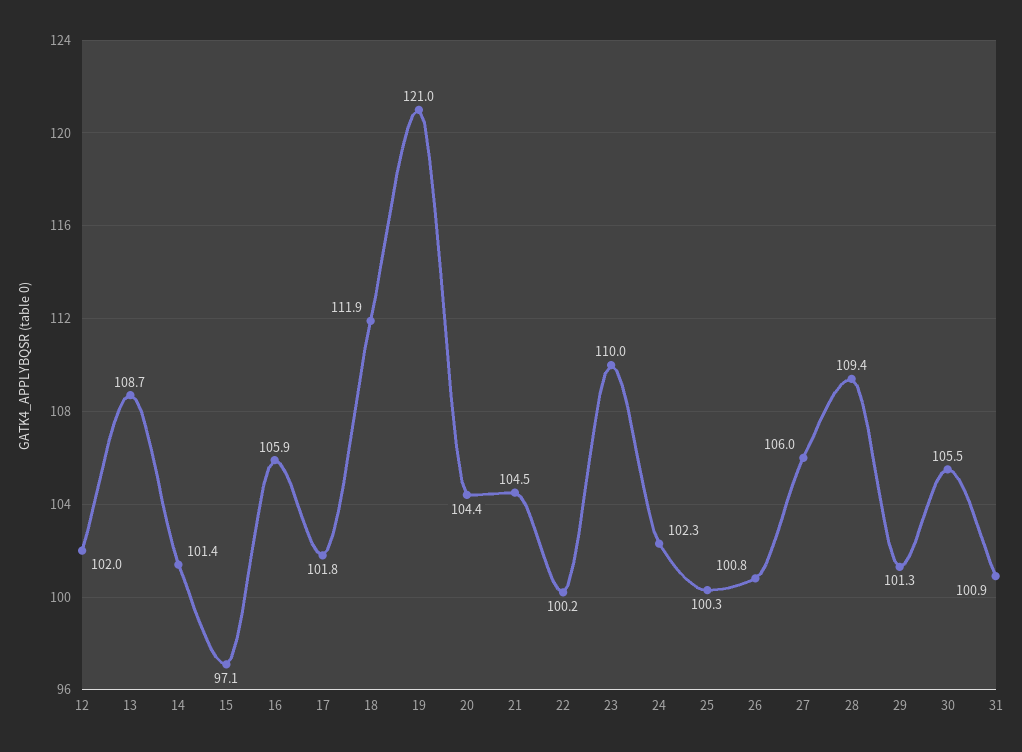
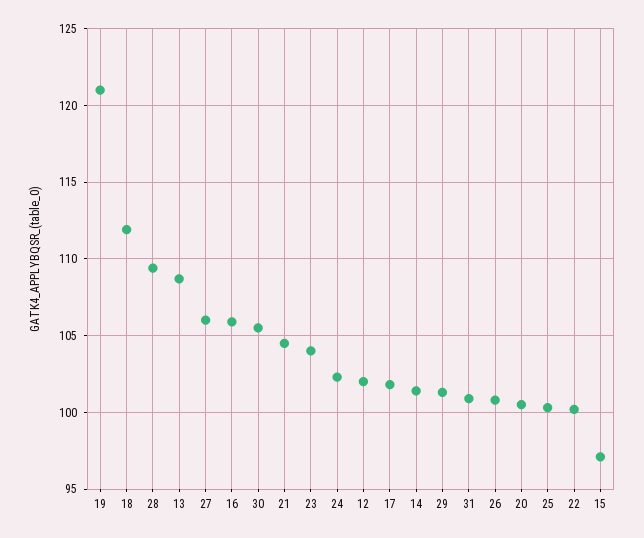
20: 104.4 -> 100.5
23: 110 -> 104

